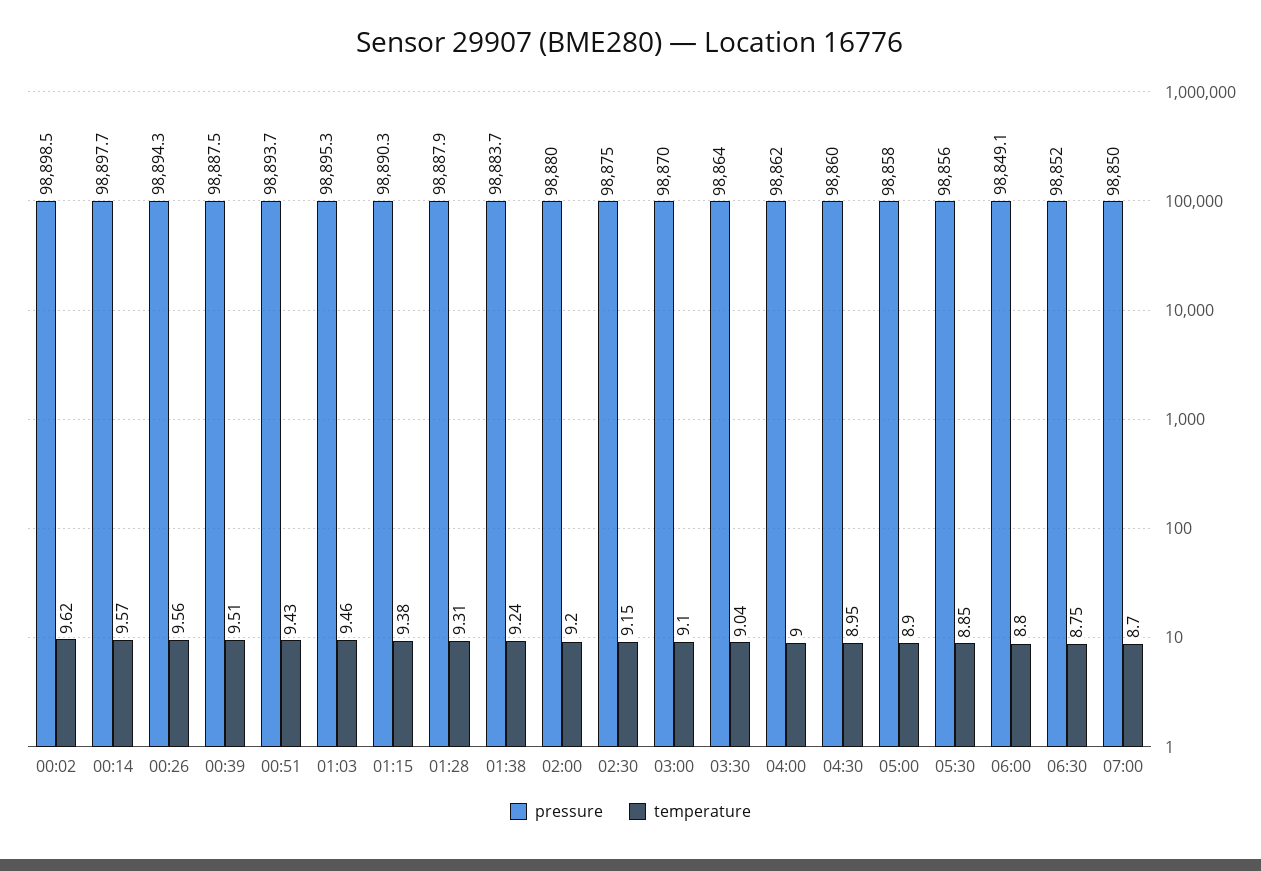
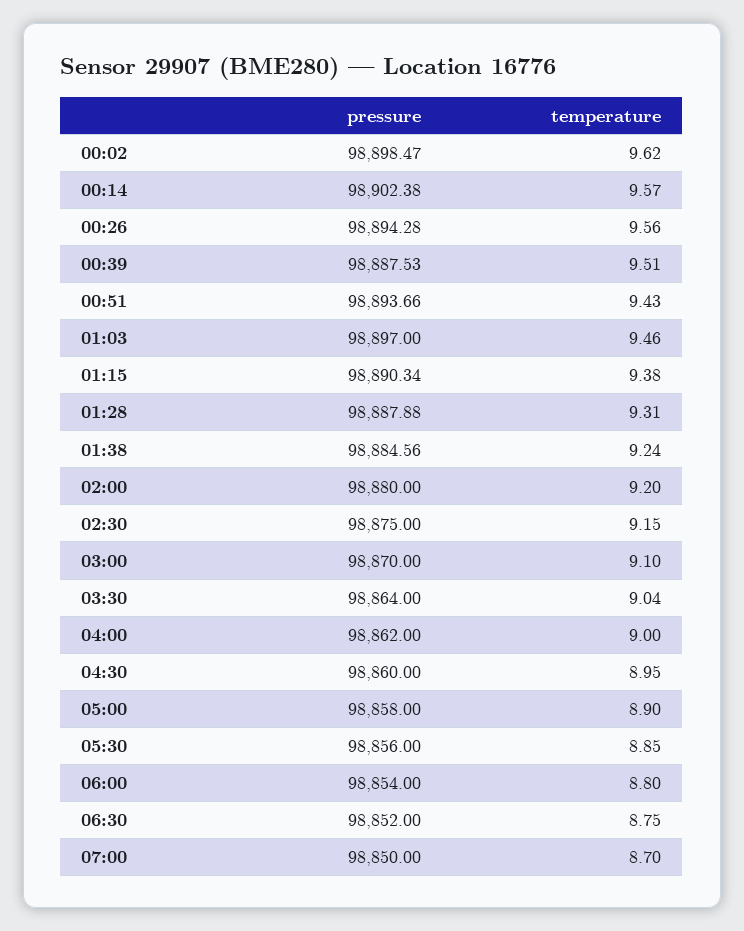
pressure, 00:14: 98897.7 -> 98902.38
pressure, 01:03: 98895.3 -> 98897
pressure, 01:38: 98883.7 -> 98884.56
pressure, 06:00: 98849.1 -> 98854

